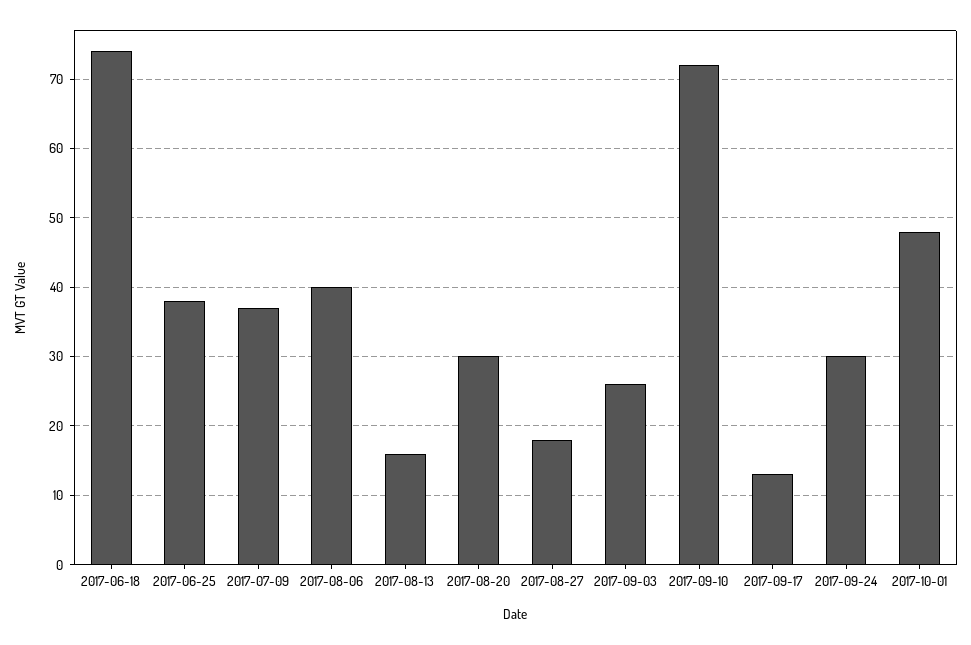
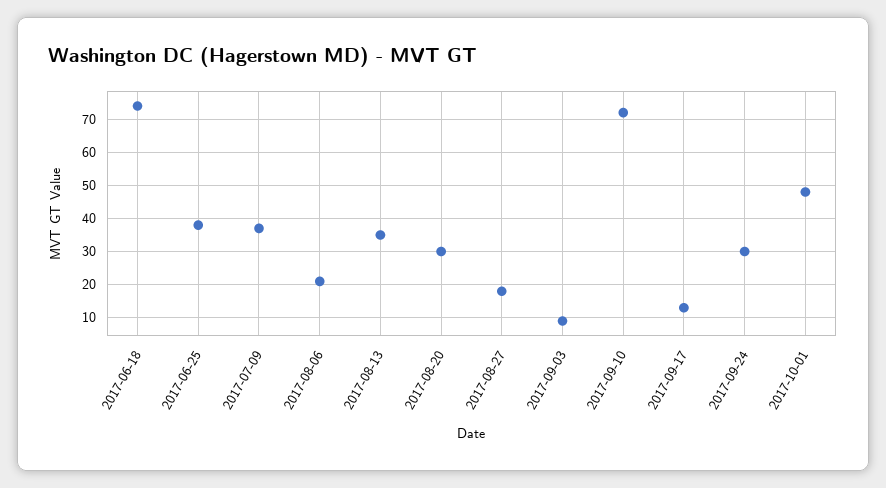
2017-08-06: 40 -> 20
2017-08-13: 16 -> 35
2017-09-03: 26 -> 10

